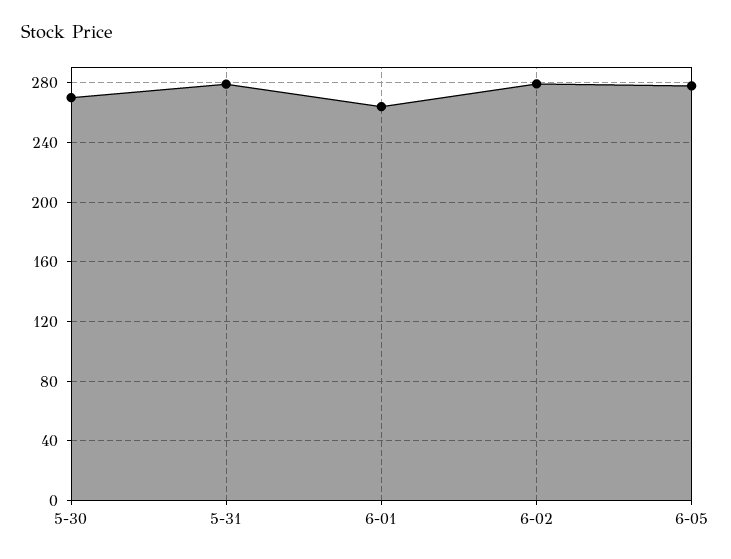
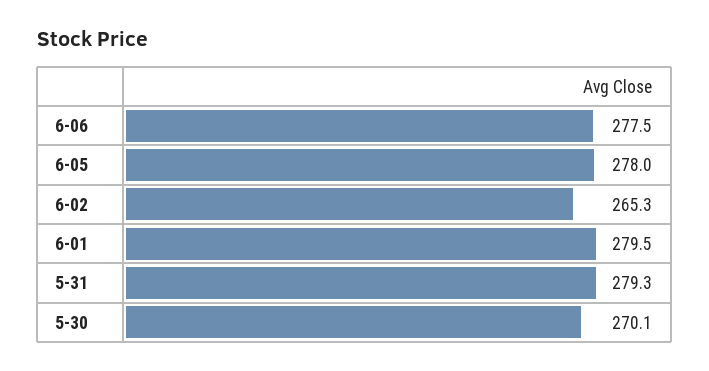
6-01: 265 -> 279.5
6-02: 280 -> 265.3
6-06: none -> 277.5

